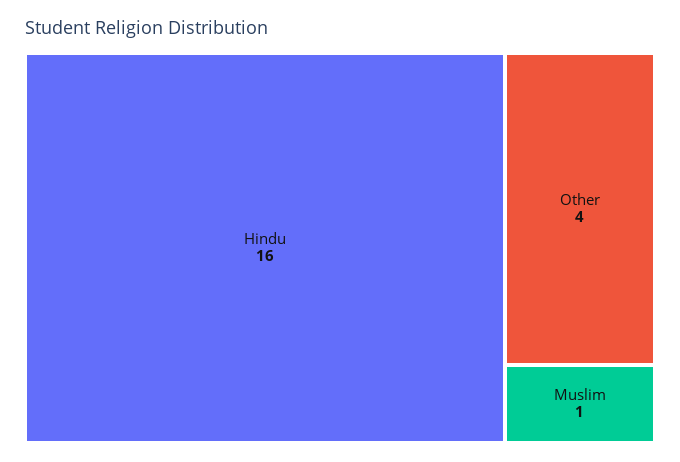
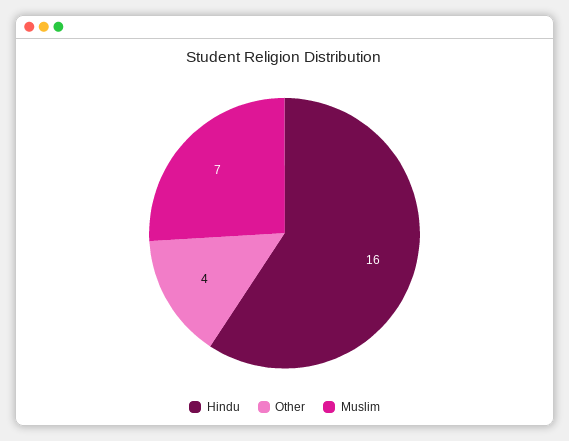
Muslim: 1 -> 7

